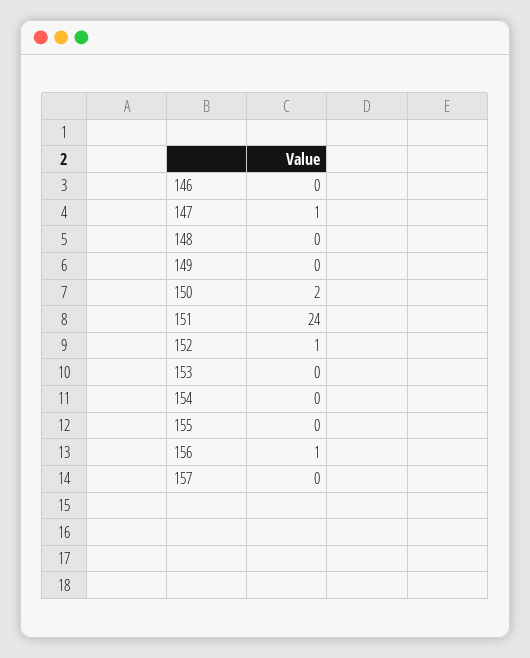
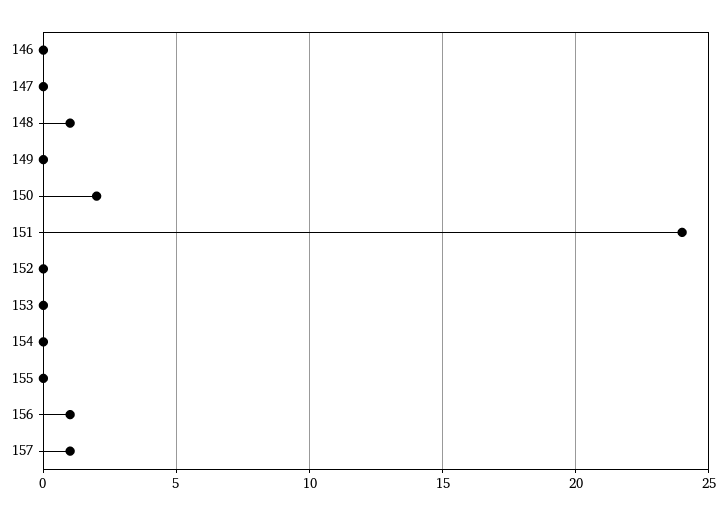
147: 1 -> 0
148: 0 -> 1
152: 1 -> 0
157: 0 -> 1

